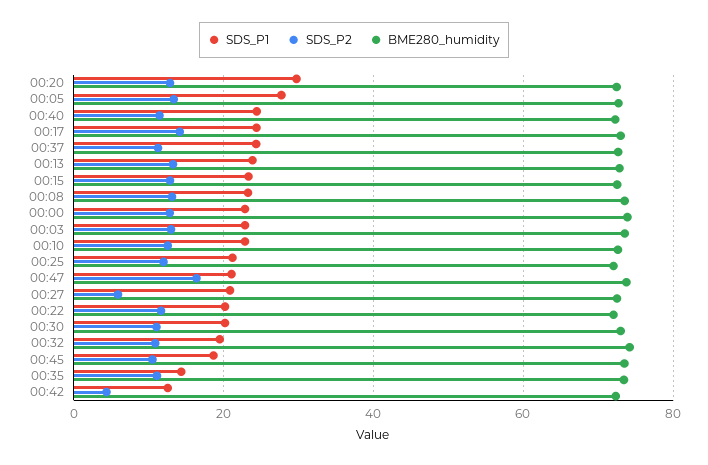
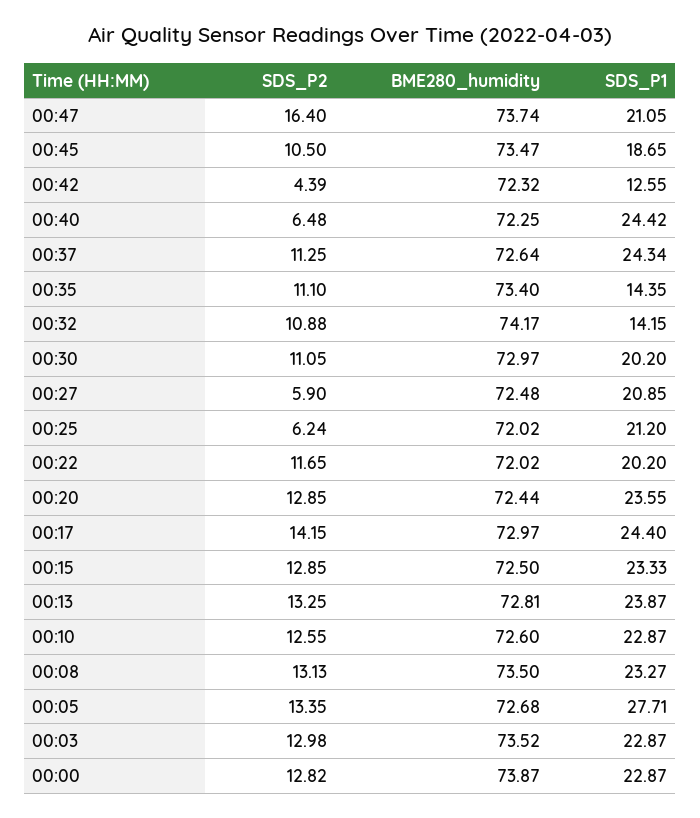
SDS_P1, 00:20: 30 -> 23.55
SDS_P2, 00:40: 12 -> 6.48
SDS_P2, 00:25: 12 -> 6.24
SDS_P1, 00:32: 20 -> 14.15

